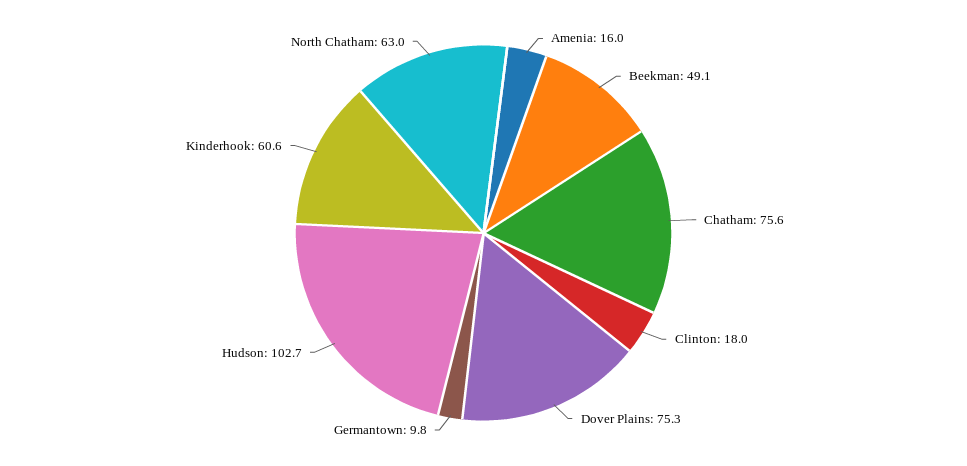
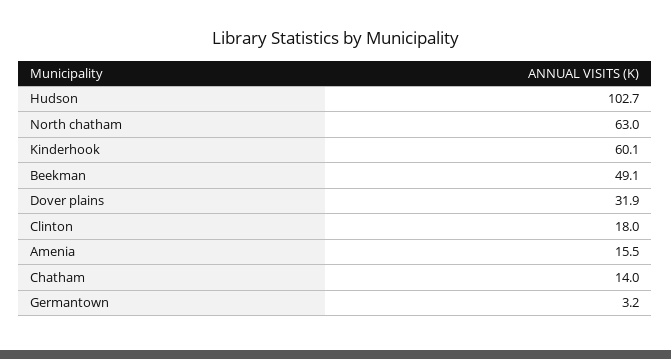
Amenia: 16 -> 15.5
Chatham: 75.6 -> 14
Dover Plains: 75.3 -> 31.9
Germantown: 9.8 -> 3.2
Kinderhook: 60.6 -> 60.1

